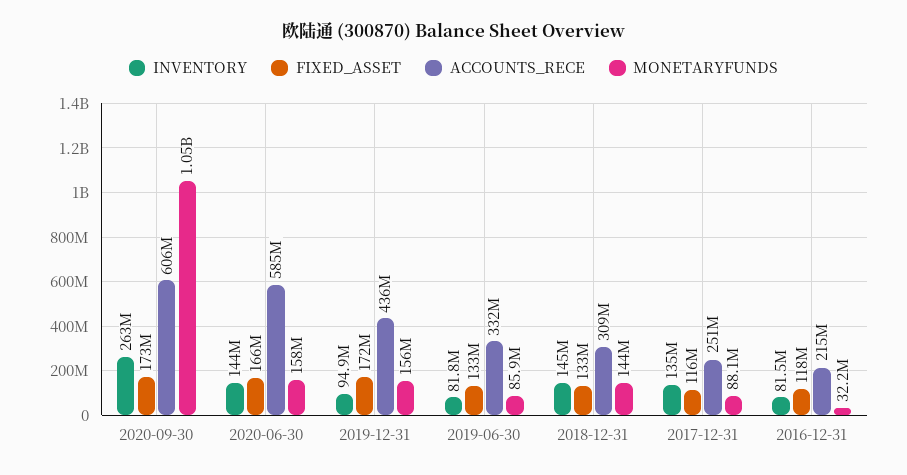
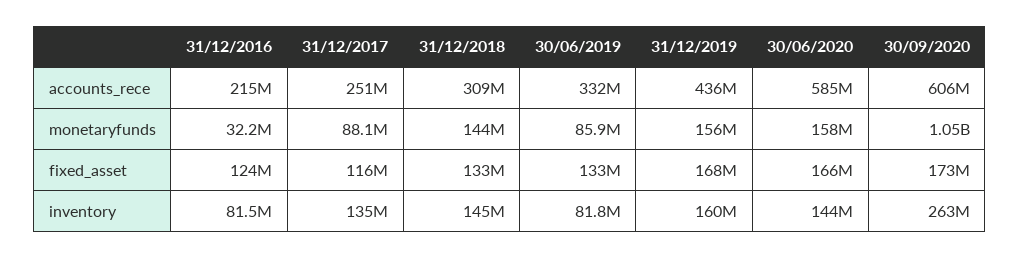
INVENTORY, 2019-12-31: 94900000 -> 160000000
FIXED_ASSET, 2019-12-31: 172000000 -> 168000000
FIXED_ASSET, 2016-12-31: 118000000 -> 124000000

